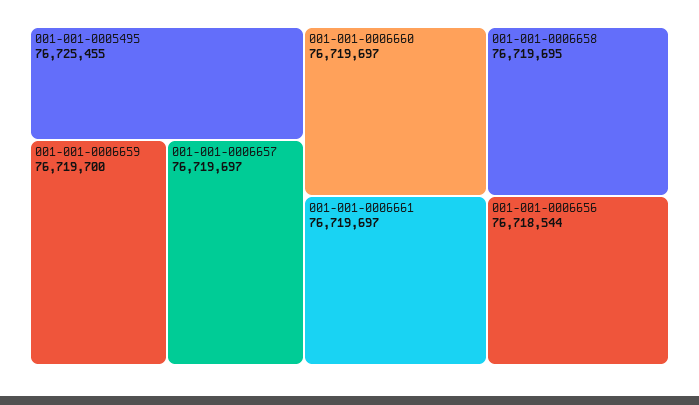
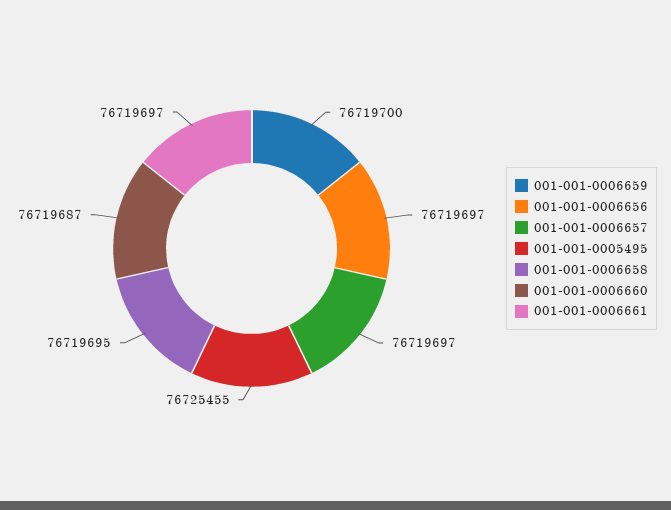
001-001-0006660: 76719697 -> 76719687
001-001-0006656: 76718544 -> 76719697

